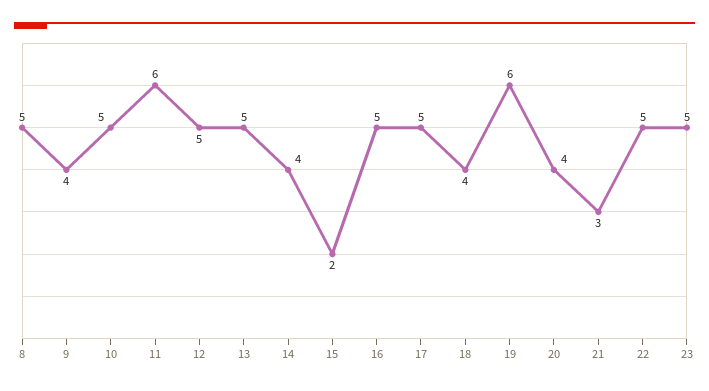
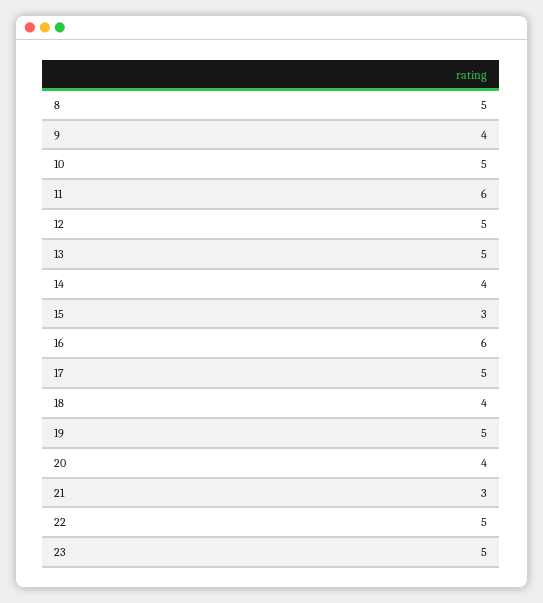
15: 2 -> 3
16: 5 -> 6
19: 6 -> 5

